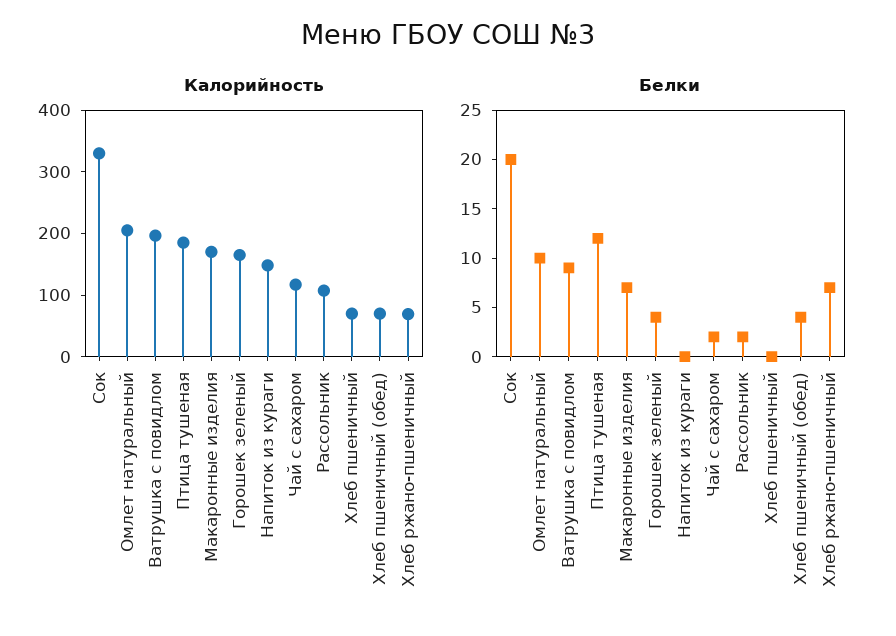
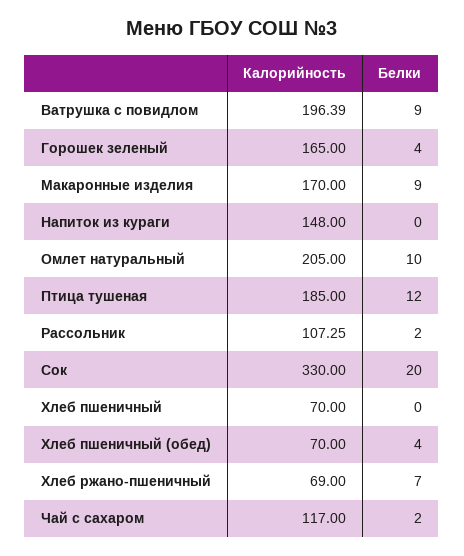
Белки, Макаронные изделия: 7 -> 9

